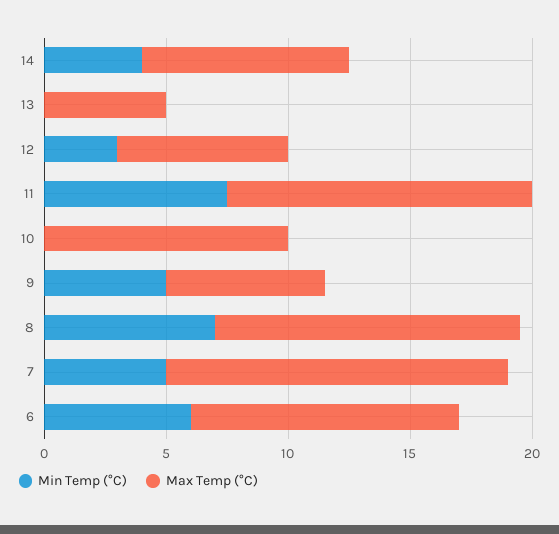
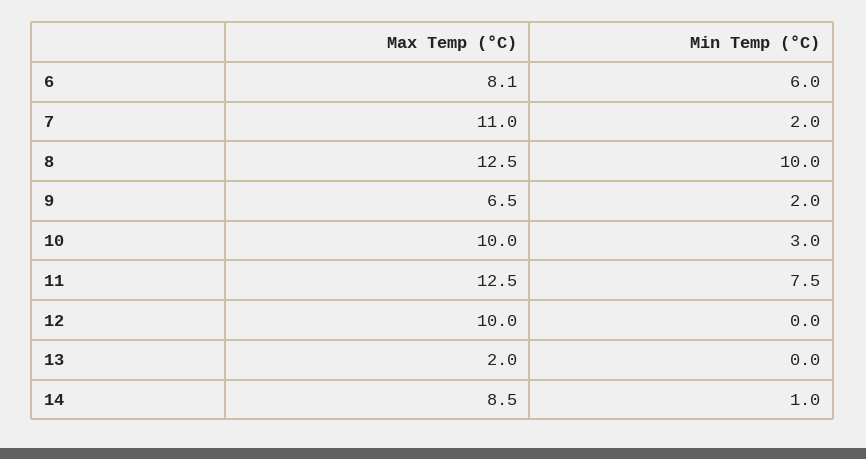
Min Temp (°C), 14: 4 -> 1
Max Temp (°C), 13: 5 -> 2
Min Temp (°C), 12: 3 -> 0
Max Temp (°C), 12: 7 -> 10
Min Temp (°C), 10: 0 -> 3
Min Temp (°C), 9: 5 -> 2
Min Temp (°C), 8: 7 -> 10
Min Temp (°C), 7: 5 -> 2
Max Temp (°C), 7: 14 -> 11
Max Temp (°C), 6: 11 -> 8.1

